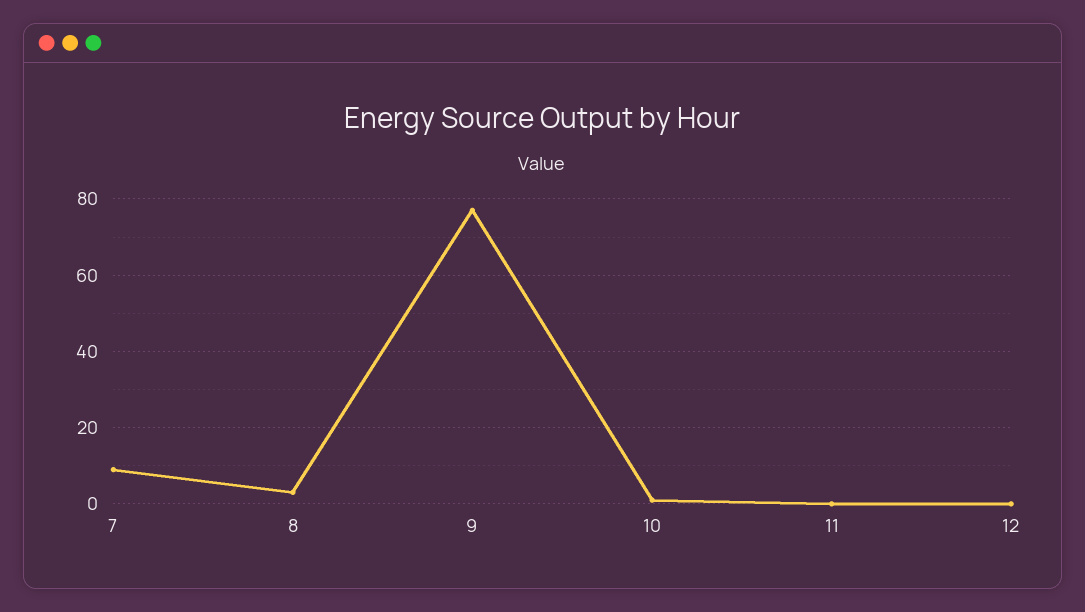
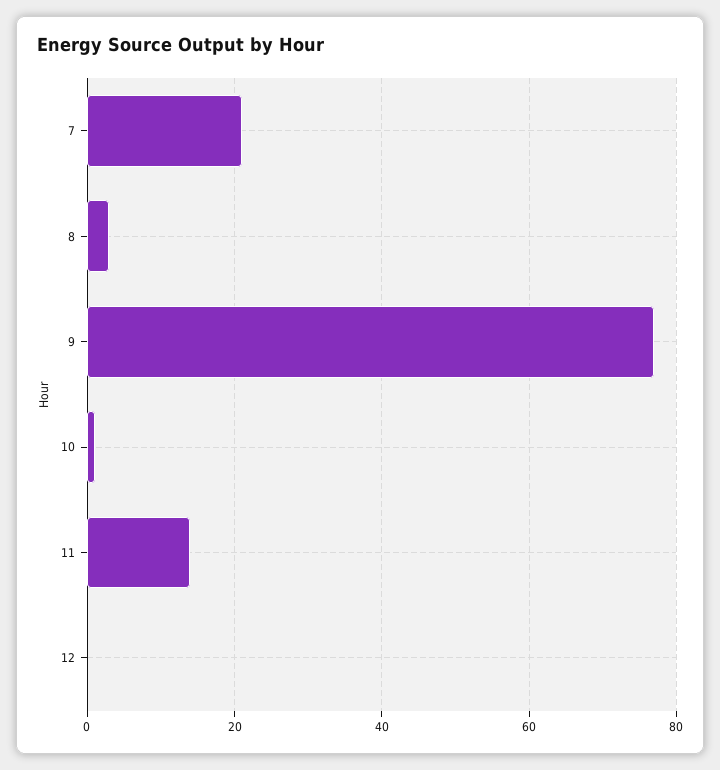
7: 10 -> 20
11: 0 -> 15

